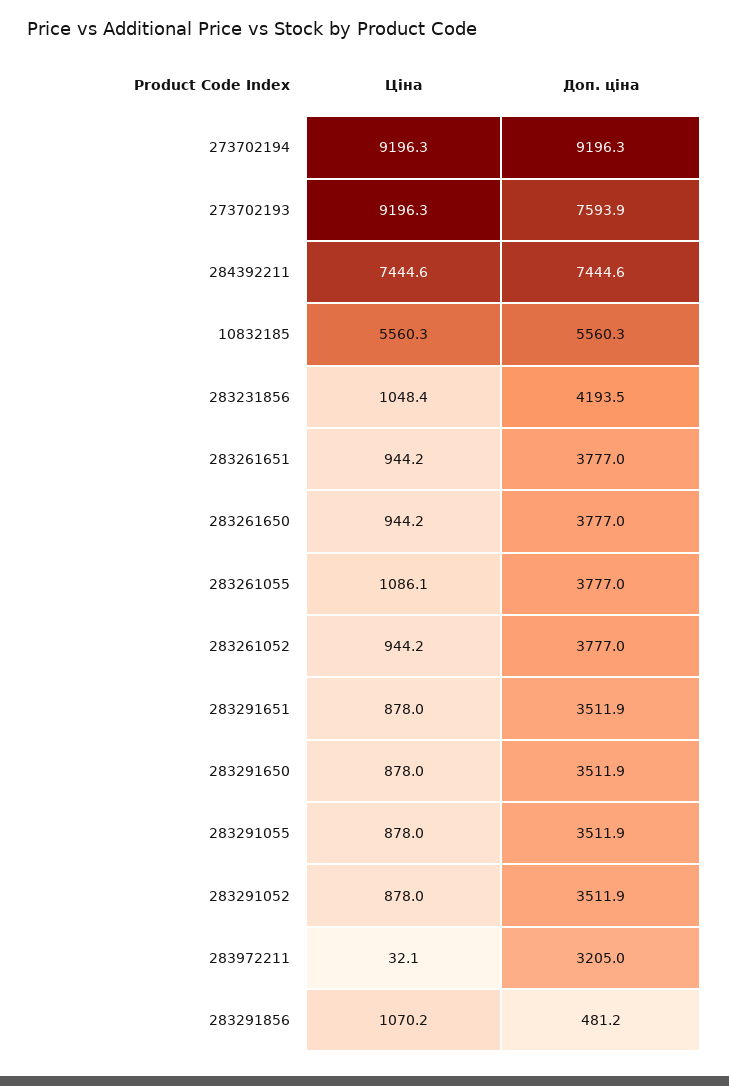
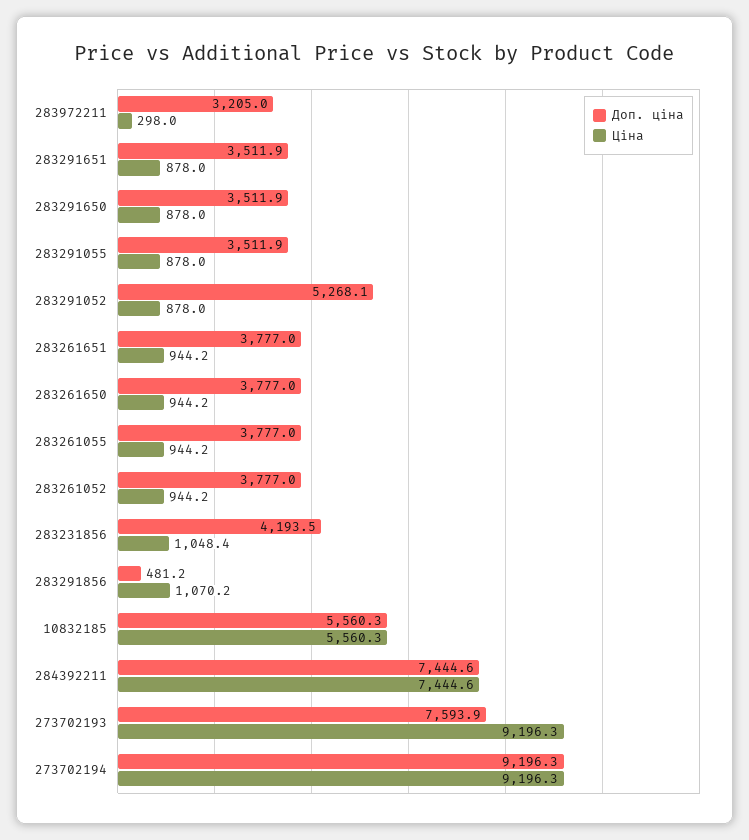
Ціна, 283261055: 1086.1 -> 944.2
Доп. ціна, 283291052: 3511.9 -> 5268.1
Ціна, 283972211: 32.1 -> 298

